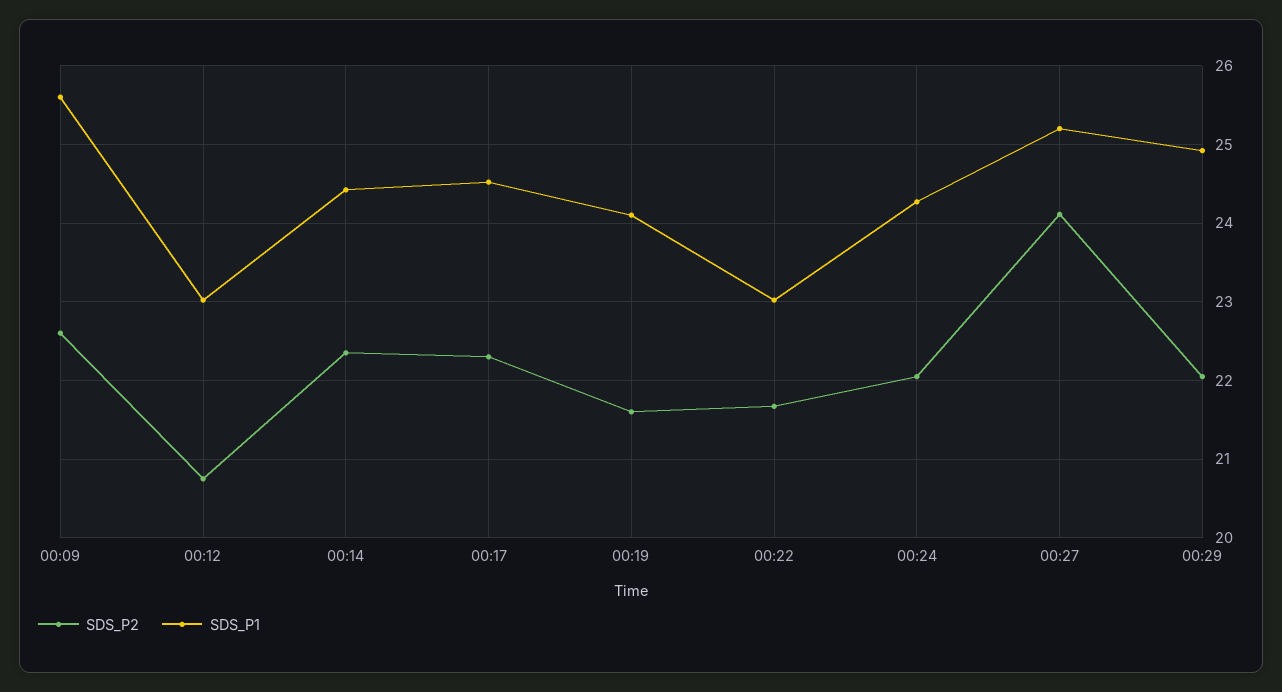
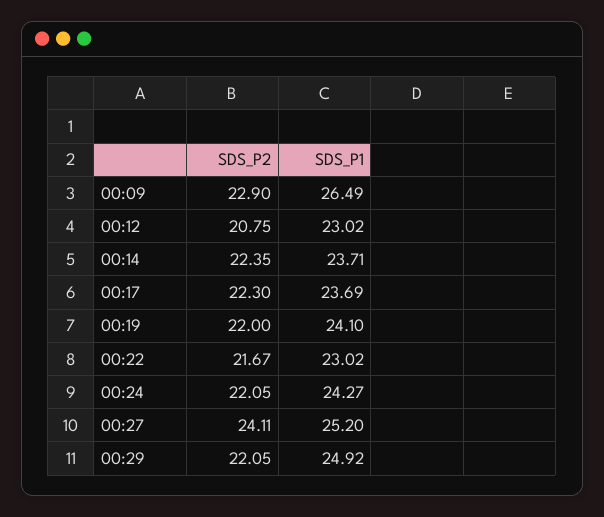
SDS_P2, 00:09: 22.6 -> 22.9
SDS_P1, 00:09: 25.6 -> 26.49
SDS_P1, 00:14: 24.4 -> 23.71
SDS_P1, 00:17: 24.5 -> 23.69
SDS_P2, 00:19: 21.6 -> 22

